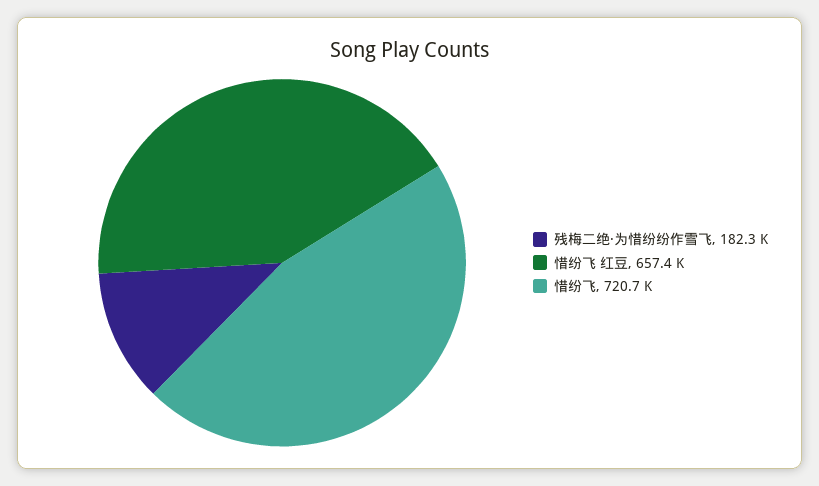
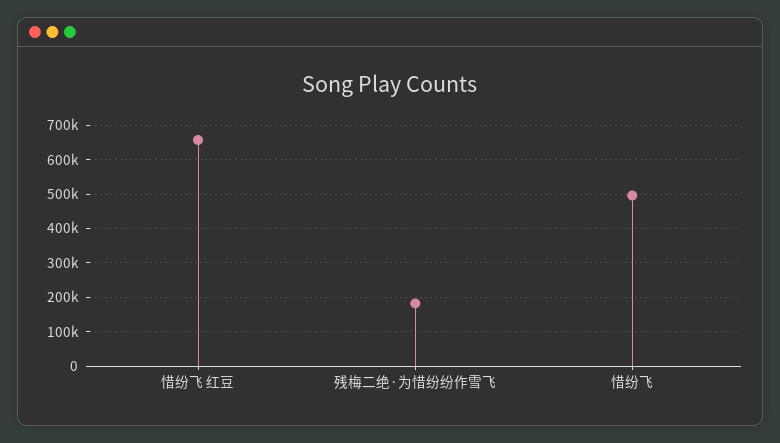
惜纷飞: 720700 -> 500000

